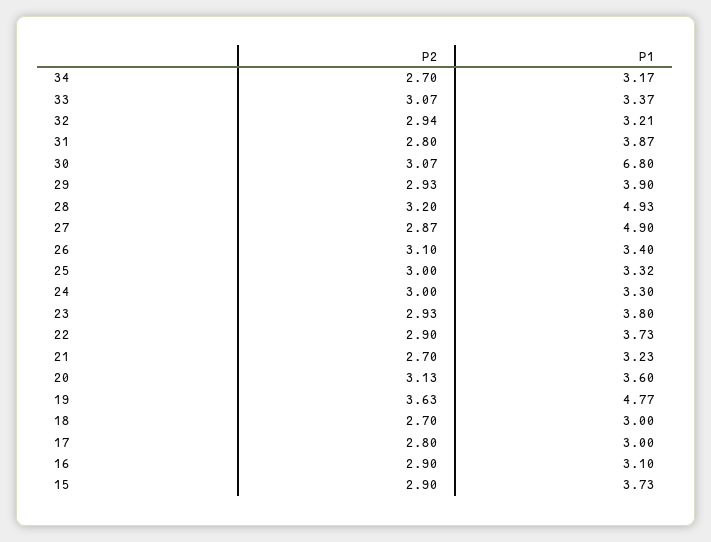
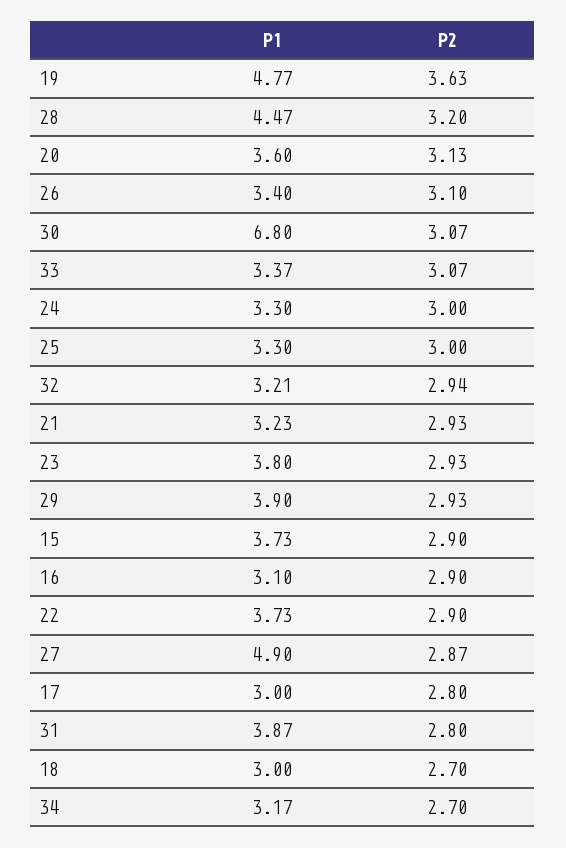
P1, 28: 4.93 -> 4.47
P1, 25: 3.32 -> 3.3
P2, 21: 2.7 -> 2.93

